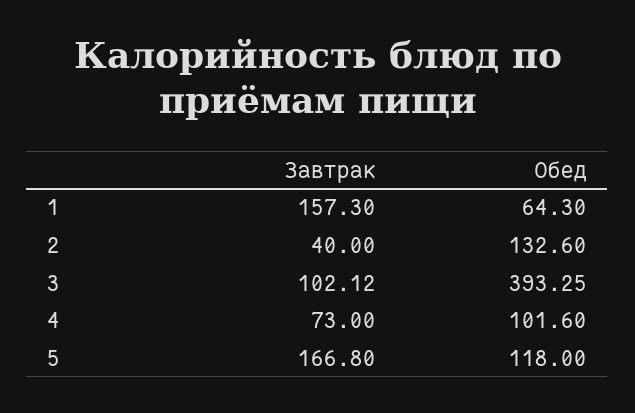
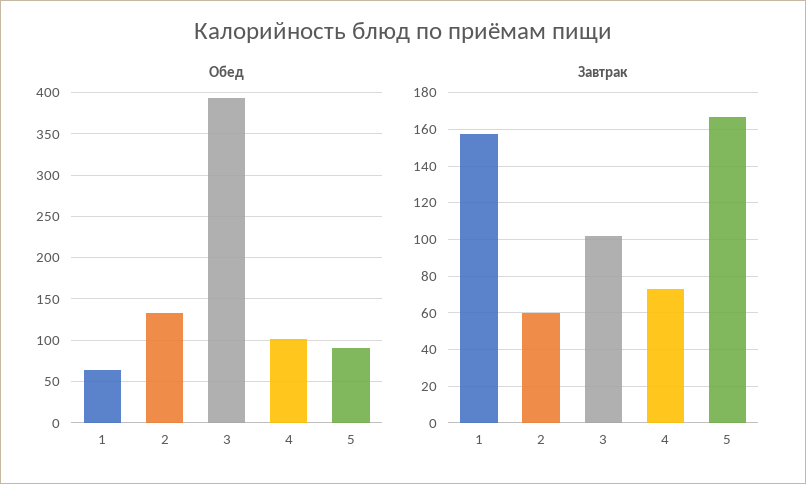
Завтрак, 2: 40 -> 60
Обед, 5: 118 -> 90

